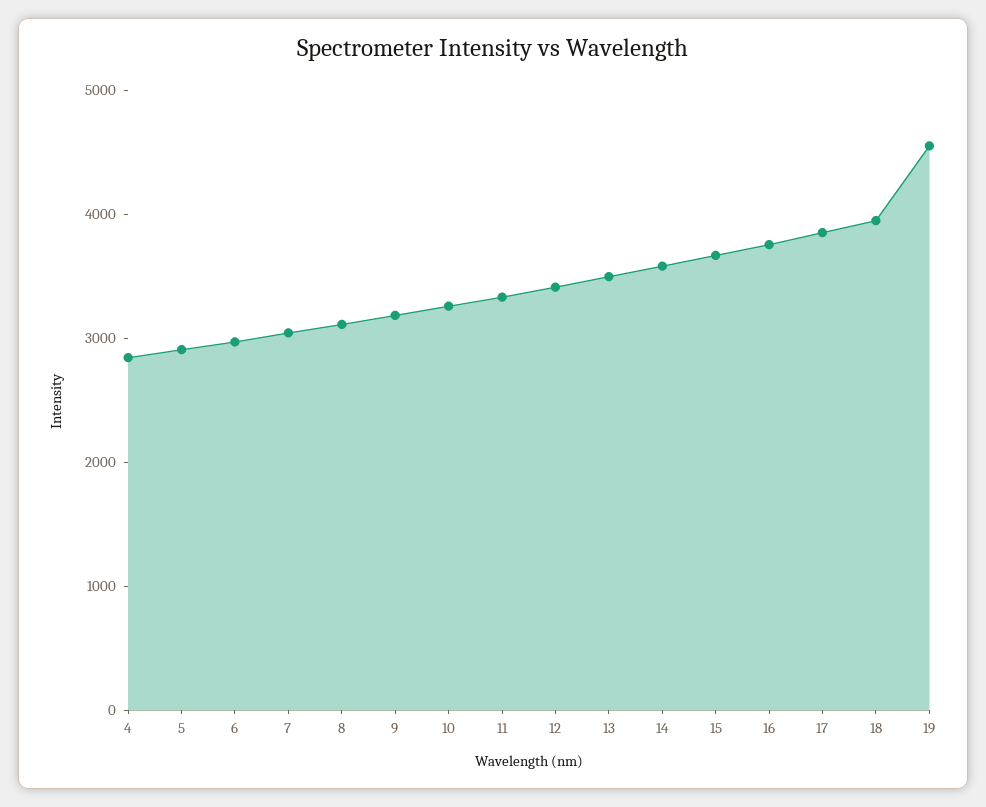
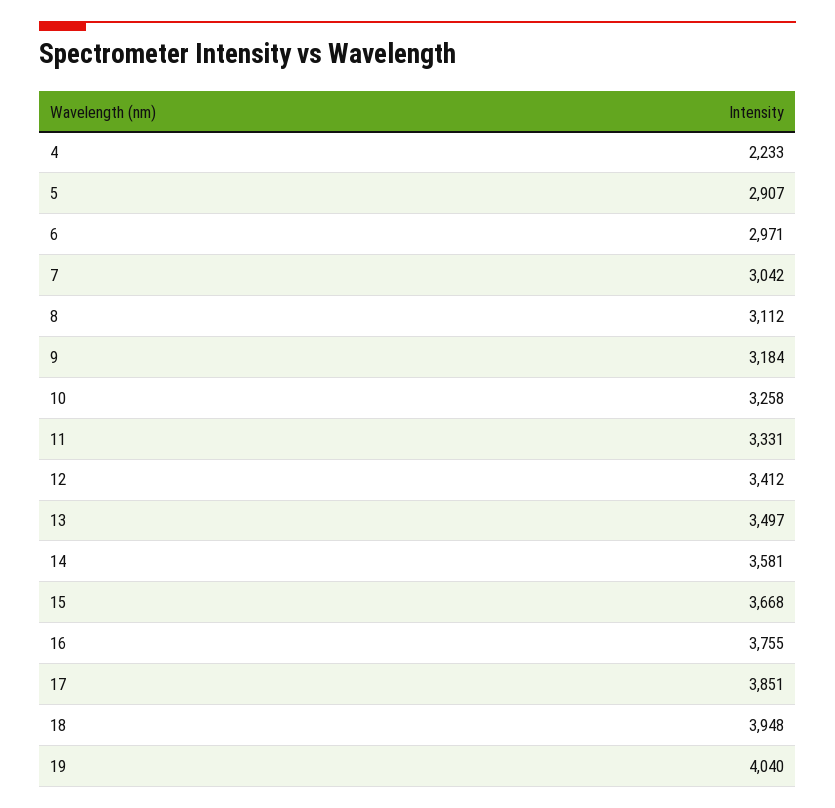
4: 2800 -> 2233
19: 4600 -> 4040

